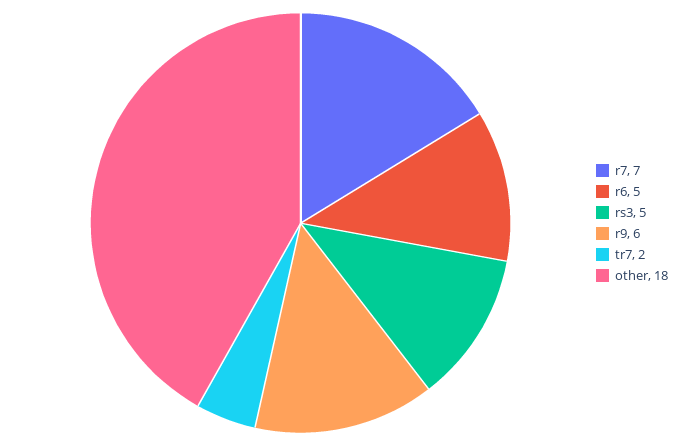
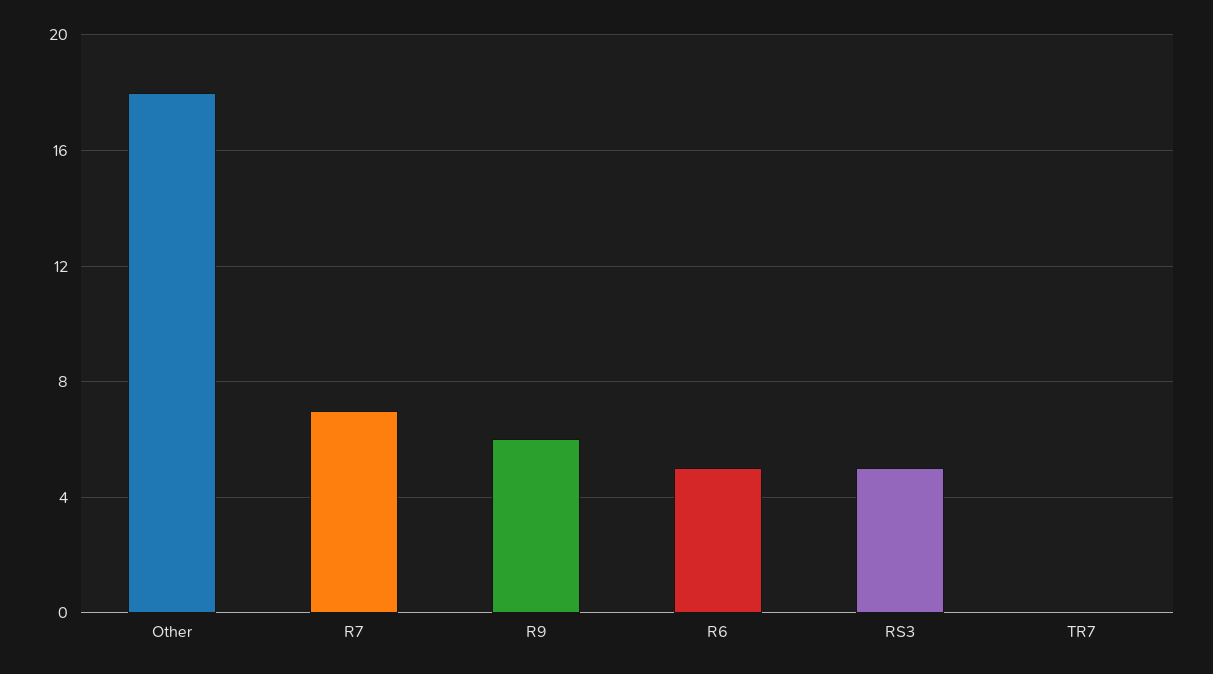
tr7: 2 -> 0

